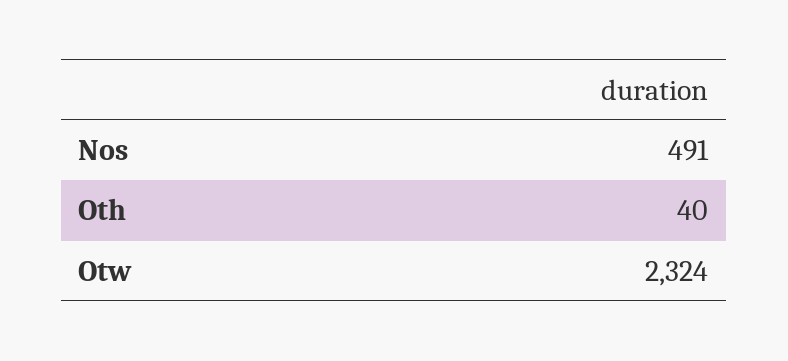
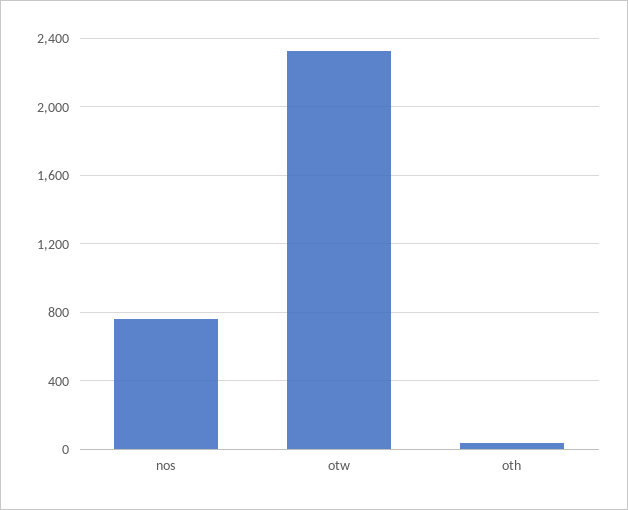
Nos: 491 -> 750

